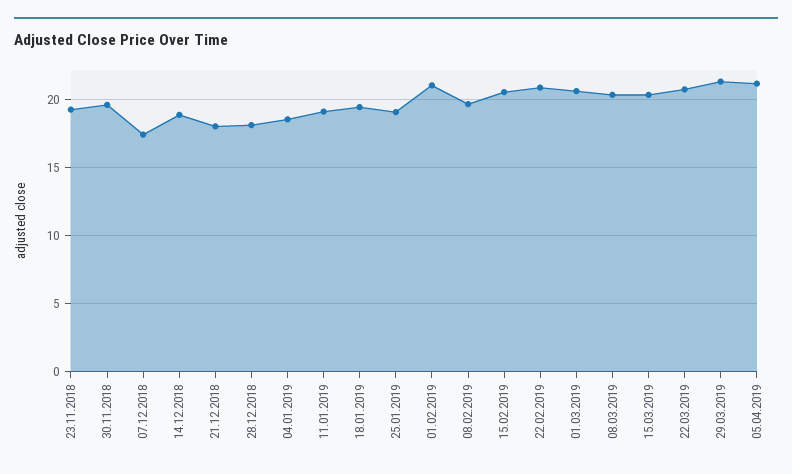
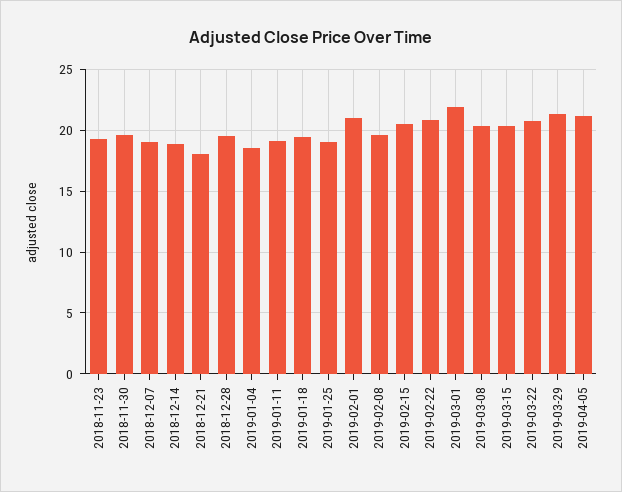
07.12.2018: 17.5 -> 19
28.12.2018: 18 -> 19.5
01.03.2019: 20.5 -> 22

